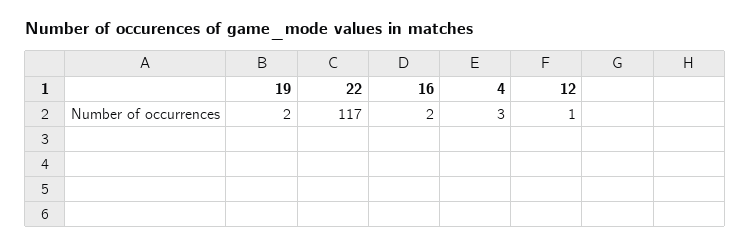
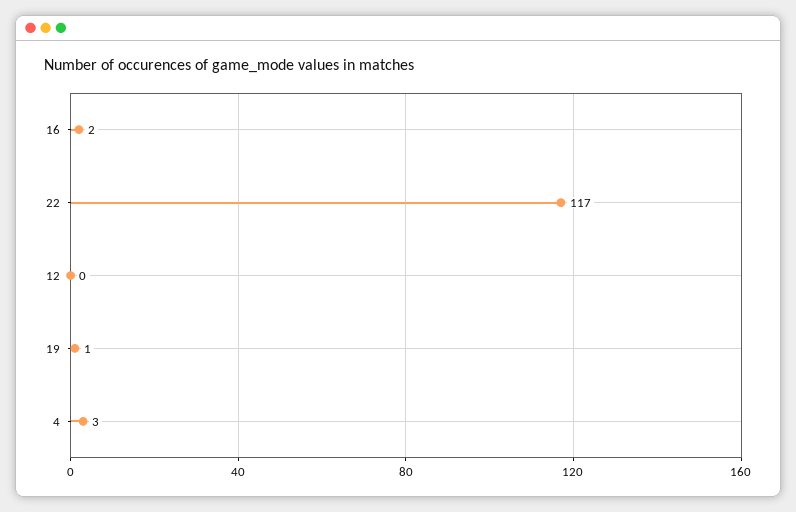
19: 2 -> 1
12: 1 -> 0

